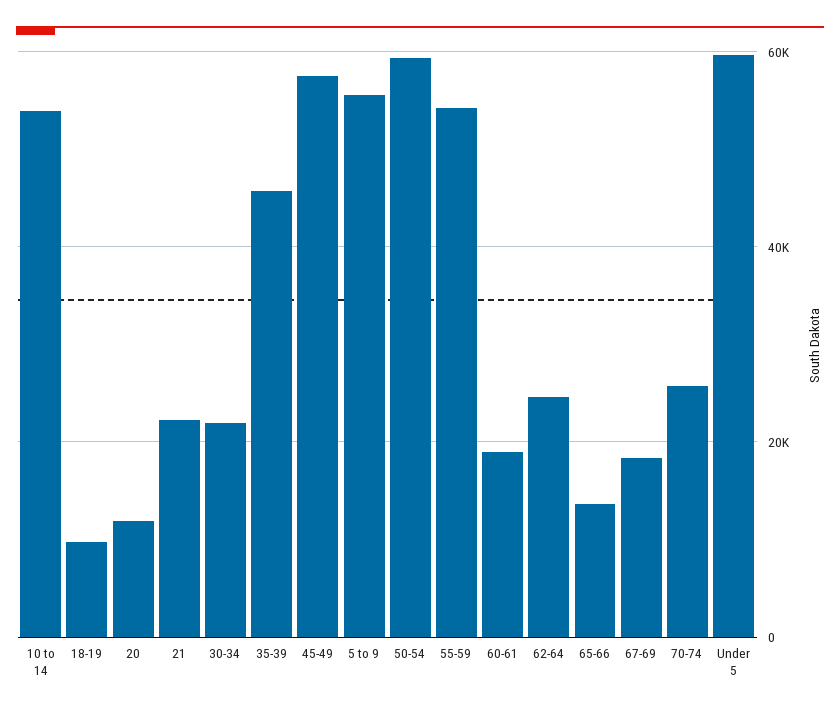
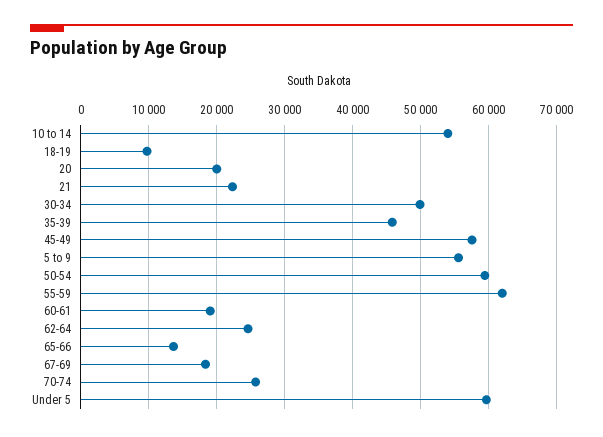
20: 12000 -> 20000
30-34: 22000 -> 50000
55-59: 54000 -> 62000

